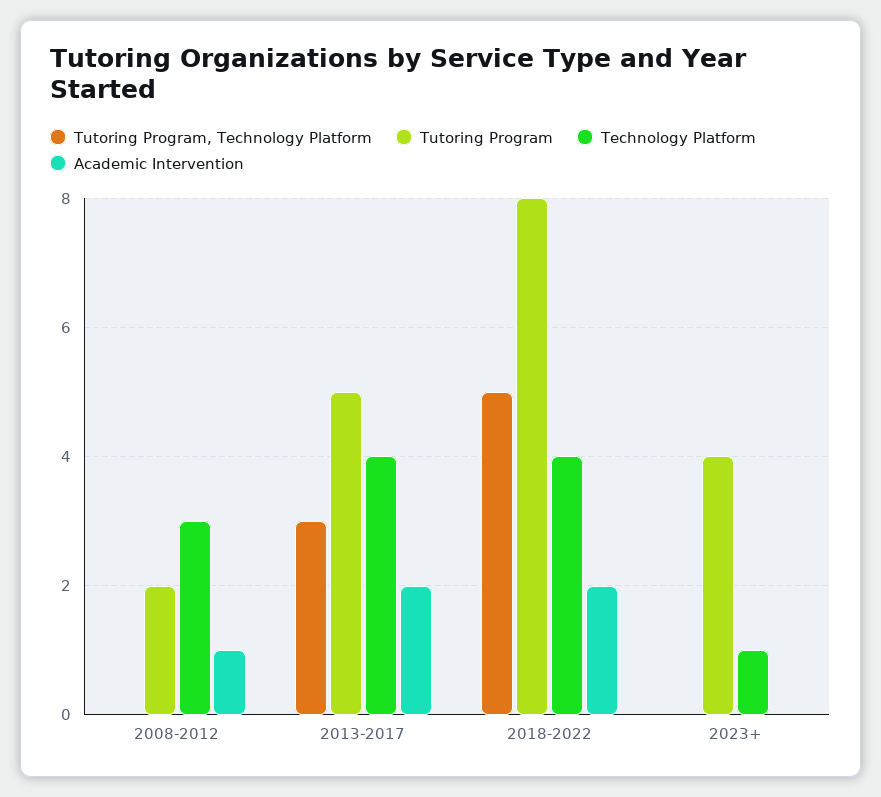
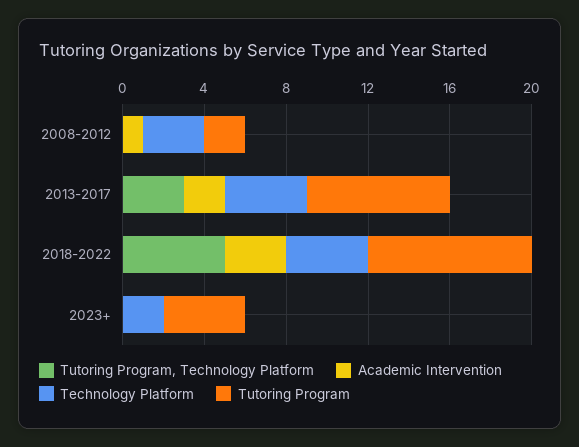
Tutoring Program, 2013-2017: 5 -> 7
Academic Intervention, 2018-2022: 2 -> 3
Technology Platform, 2023+: 1 -> 2

